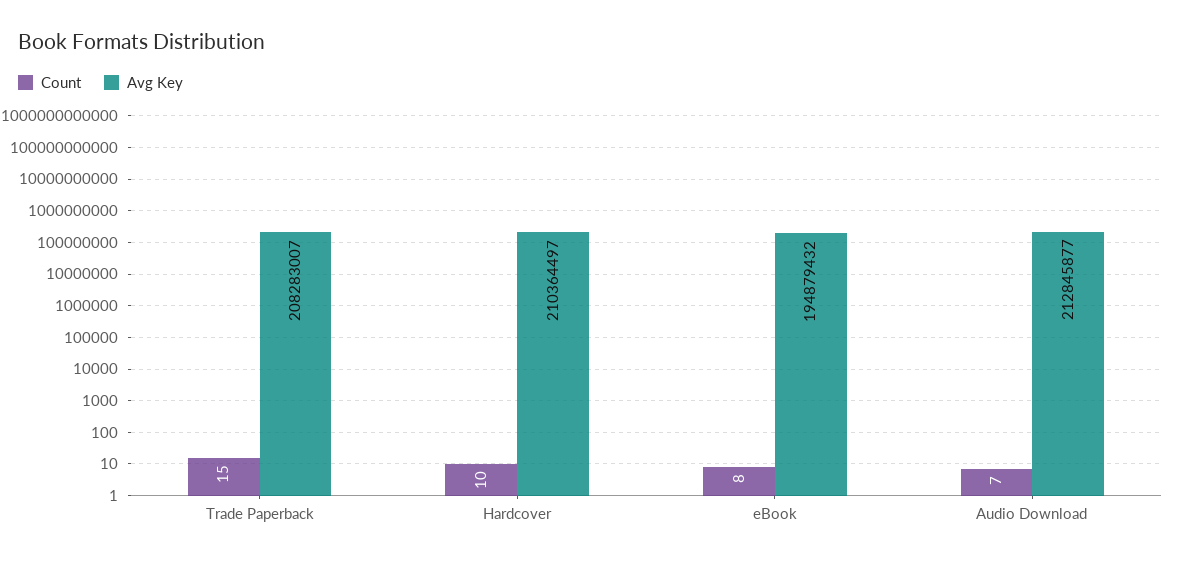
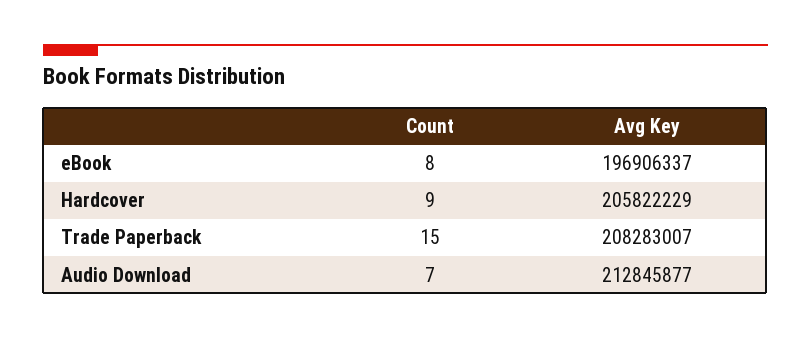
Count, Hardcover: 10 -> 9
Avg Key, Hardcover: 210364497 -> 205822229
Avg Key, eBook: 194879432 -> 196906337

